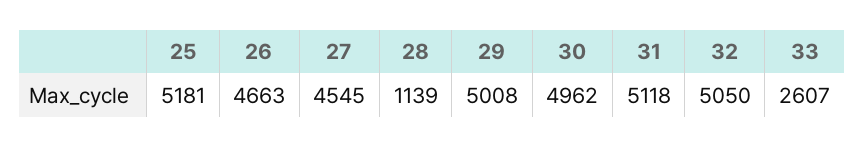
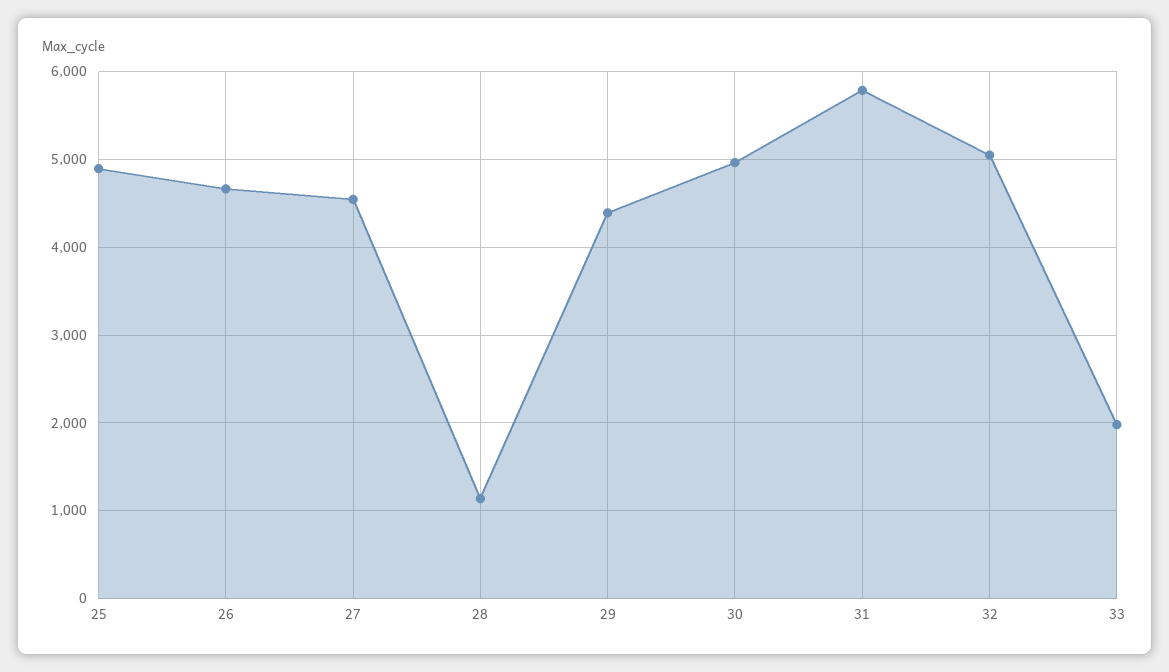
25: 5181 -> 4900
29: 5008 -> 4400
31: 5118 -> 5800
33: 2607 -> 2000

